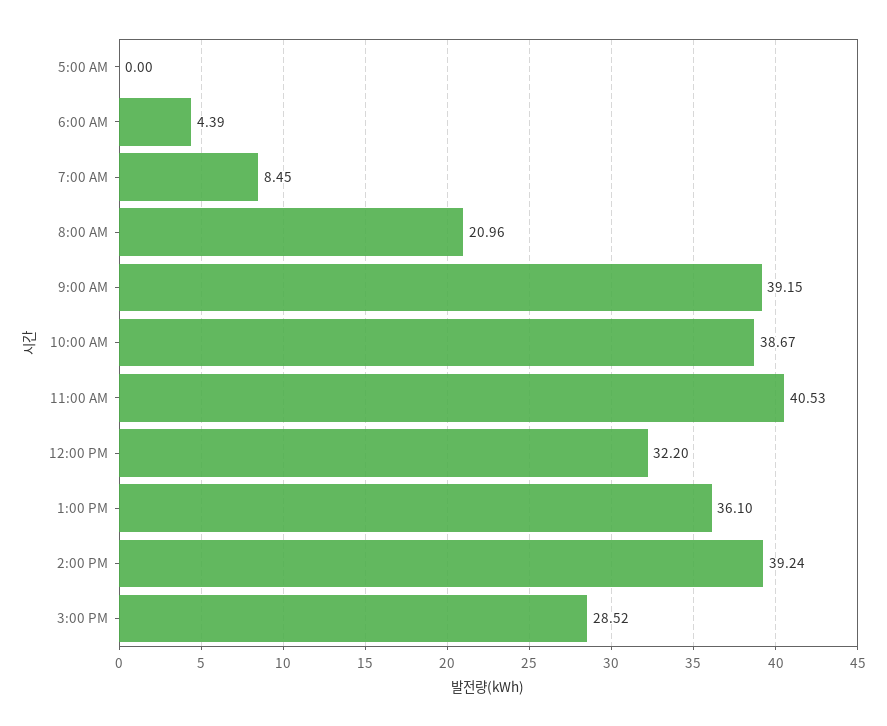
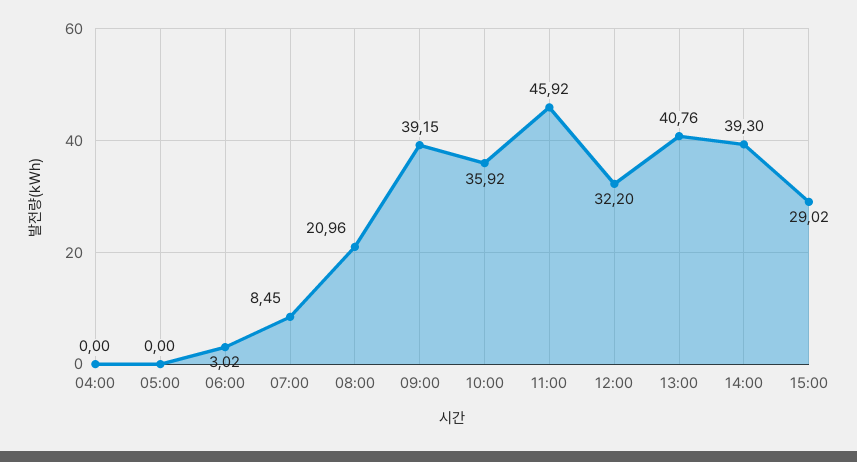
6:00 AM: 4.39 -> 3.02
10:00 AM: 38.67 -> 35.92
11:00 AM: 40.53 -> 45.92
1:00 PM: 36.1 -> 40.76
2:00 PM: 39.24 -> 39.3
3:00 PM: 28.52 -> 29.02
04:00: none -> 0

